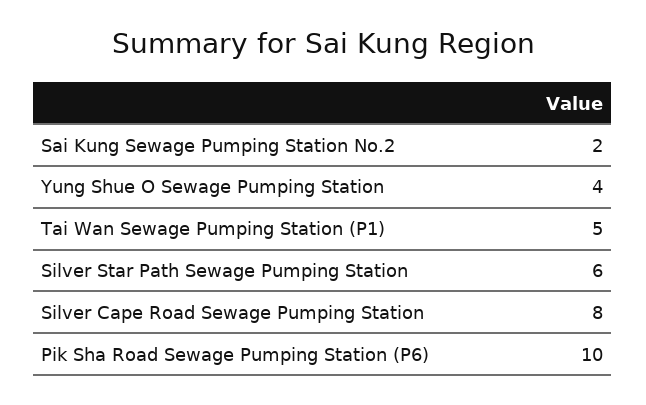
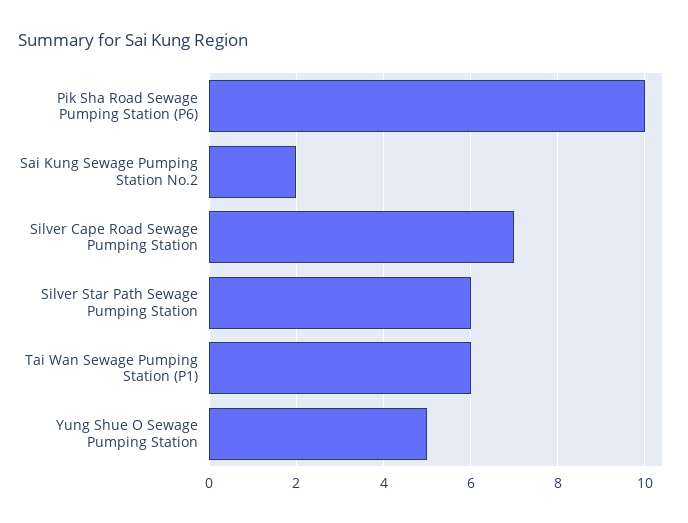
Yung Shue O Sewage Pumping Station: 4 -> 5
Tai Wan Sewage Pumping Station (P1): 5 -> 6
Silver Cape Road Sewage Pumping Station: 8 -> 7

